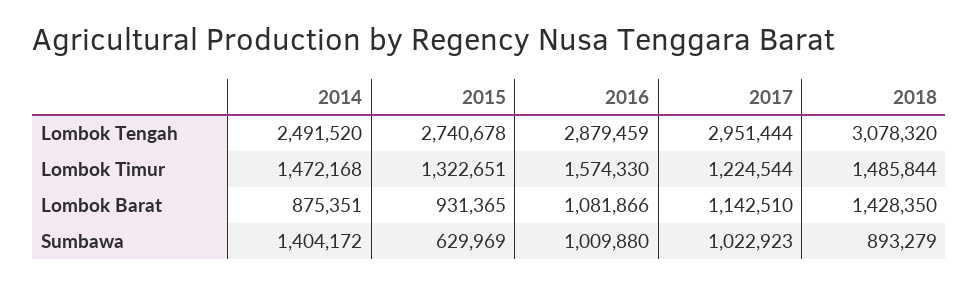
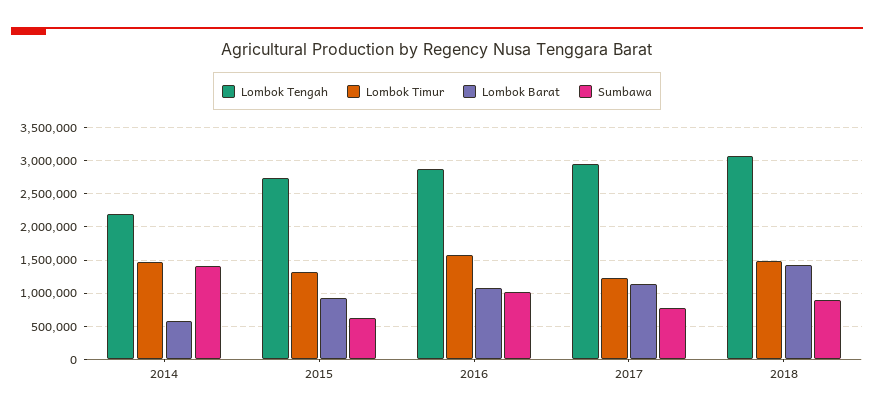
Lombok Tengah, 2014: 2491520 -> 2200000
Lombok Barat, 2014: 875351 -> 600000
Sumbawa, 2017: 1022923 -> 800000

